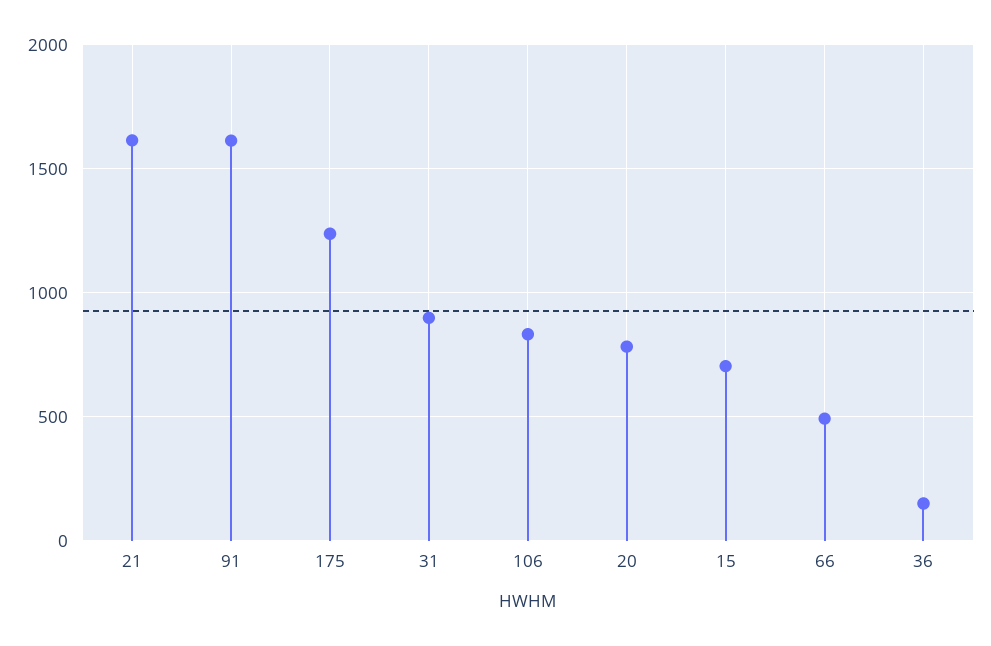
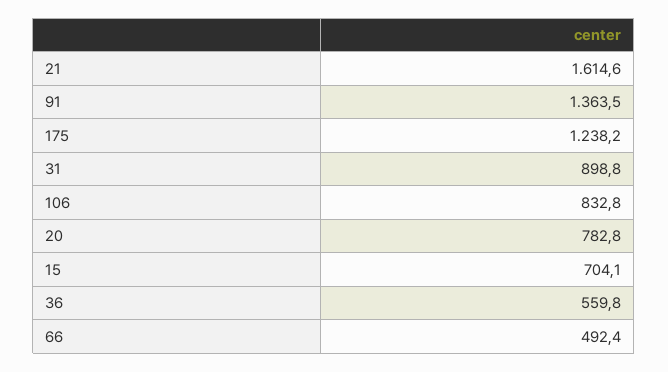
91: 1600 -> 1363.5
36: 150 -> 559.8

